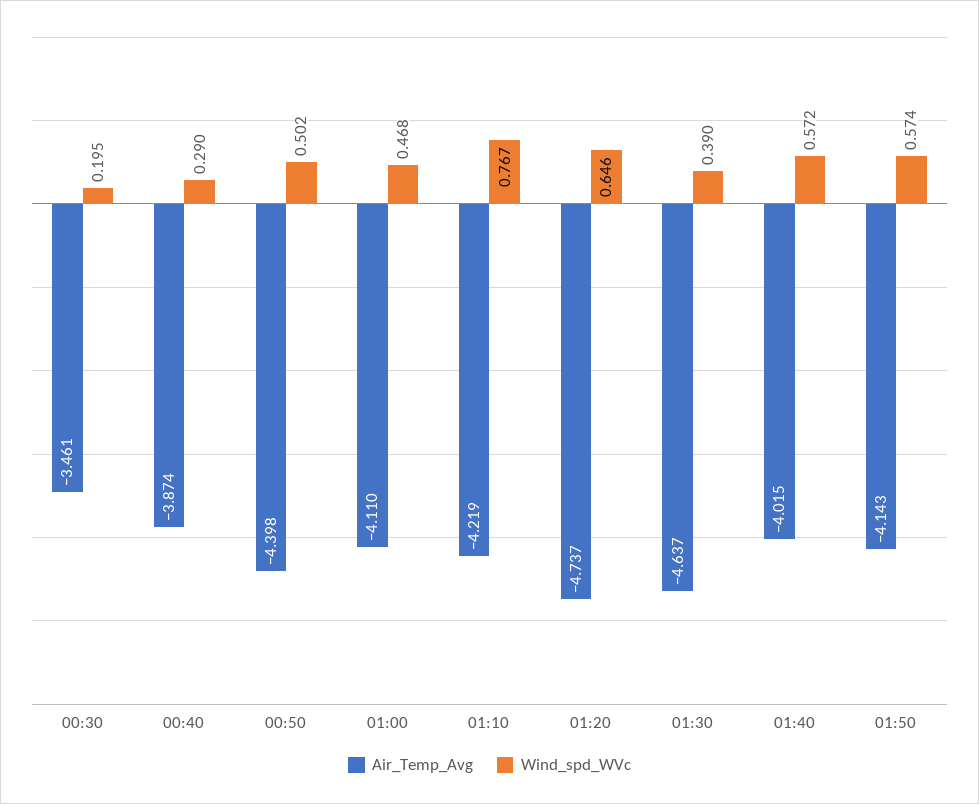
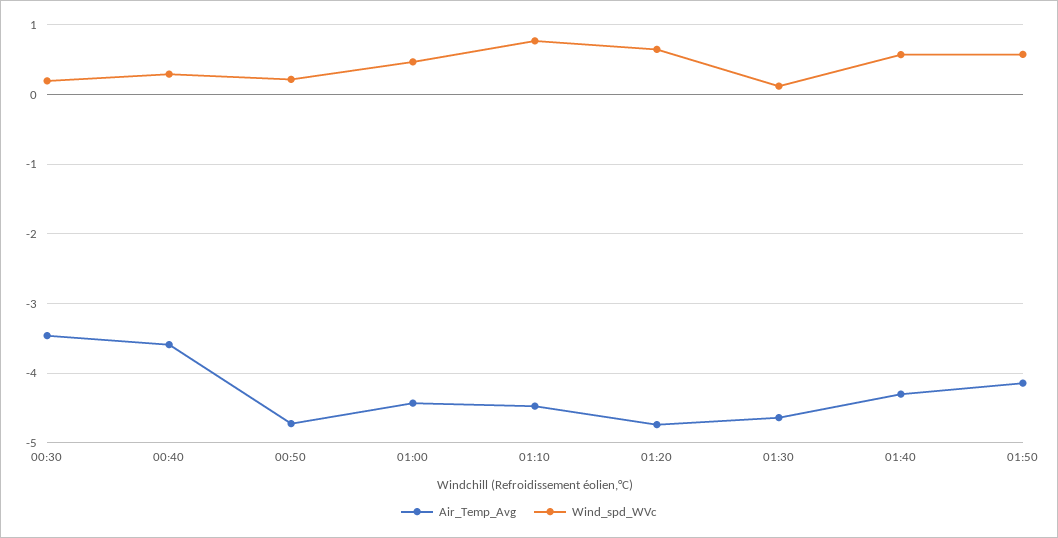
Air_Temp_Avg, 00:40: -3.874 -> -3.6
Air_Temp_Avg, 00:50: -4.398 -> -4.7
Wind_spd_WVc, 00:50: 0.502 -> 0.2
Air_Temp_Avg, 01:00: -4.11 -> -4.4
Air_Temp_Avg, 01:10: -4.219 -> -4.5
Wind_spd_WVc, 01:30: 0.39 -> 0.1
Air_Temp_Avg, 01:40: -4.015 -> -4.3

